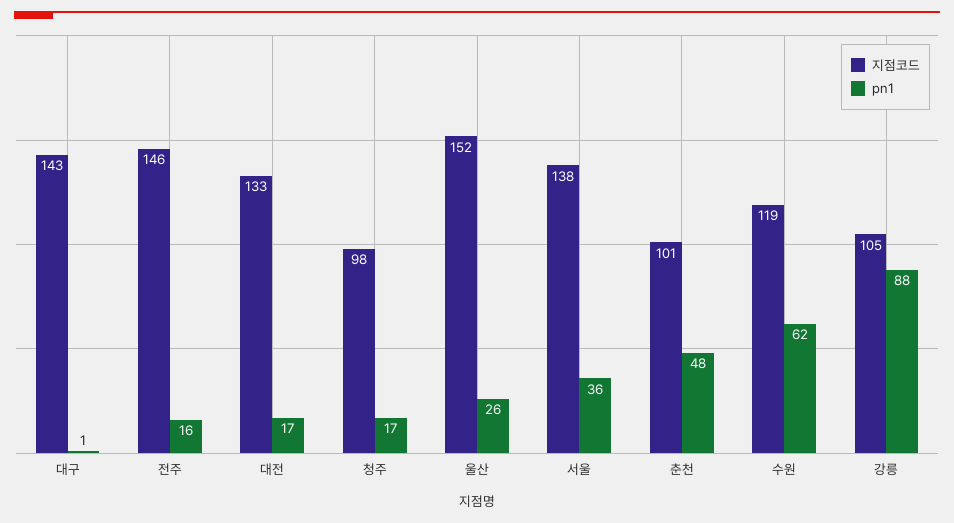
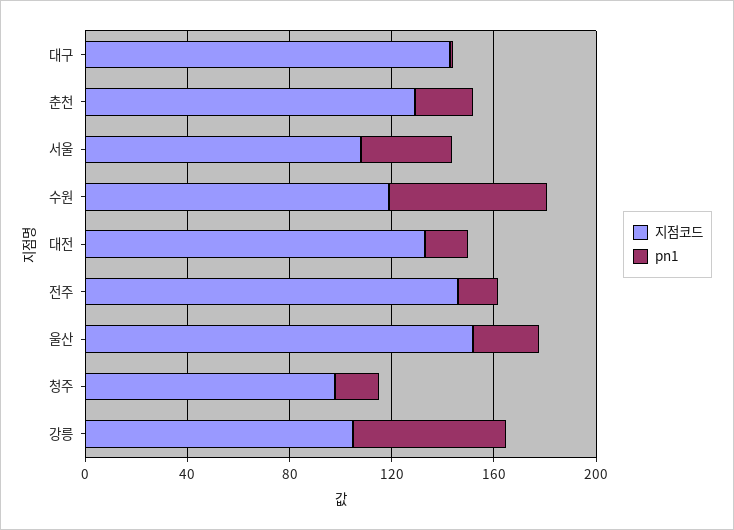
지점코드, 서울: 138 -> 110
지점코드, 춘천: 101 -> 130
pn1, 춘천: 48 -> 20
pn1, 강릉: 88 -> 60

